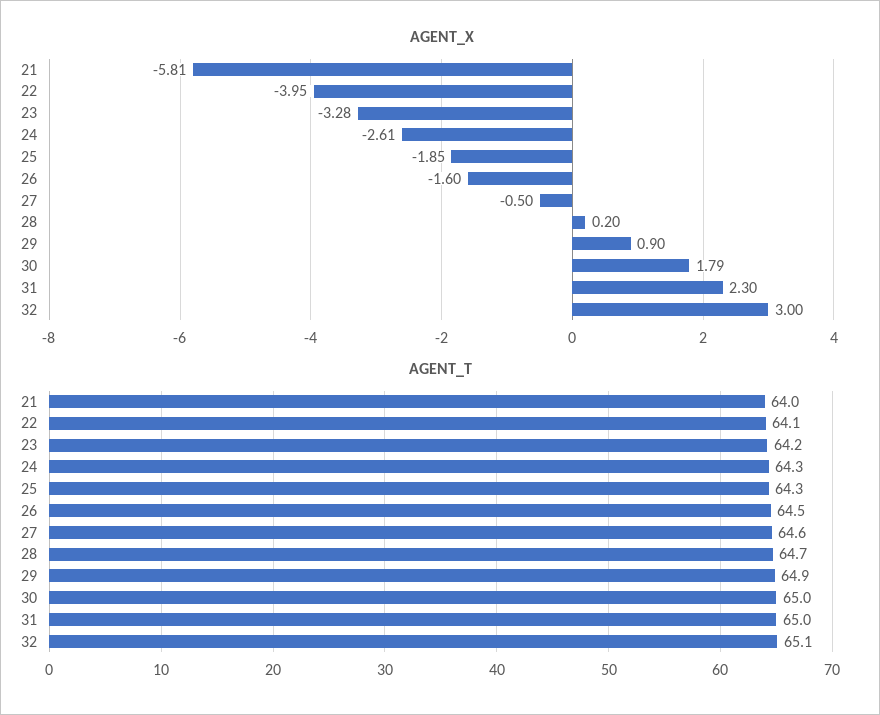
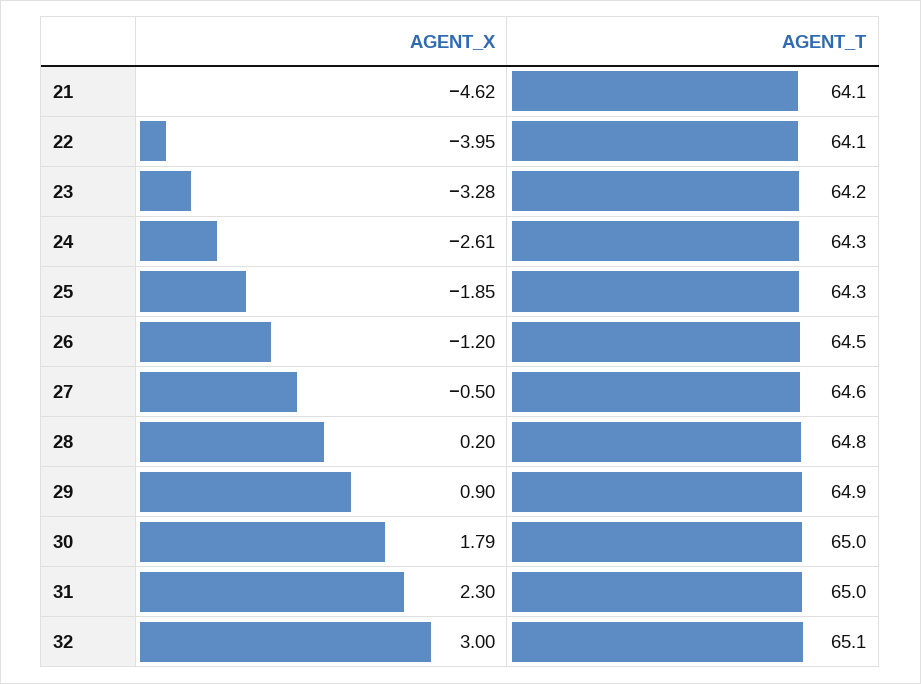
AGENT_X, 21: -5.81 -> -4.62
AGENT_X, 26: -1.6 -> -1.2
AGENT_T, 21: 64 -> 64.1
AGENT_T, 28: 64.7 -> 64.8

